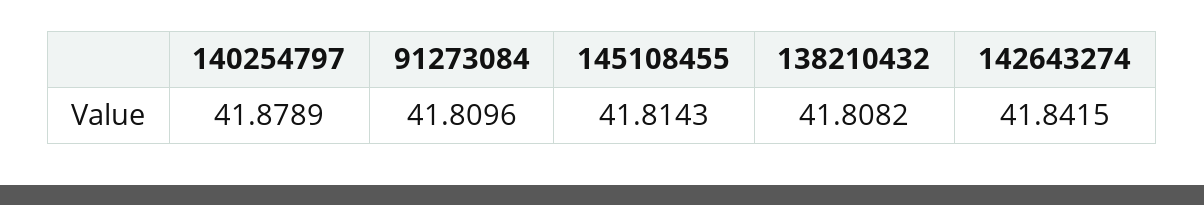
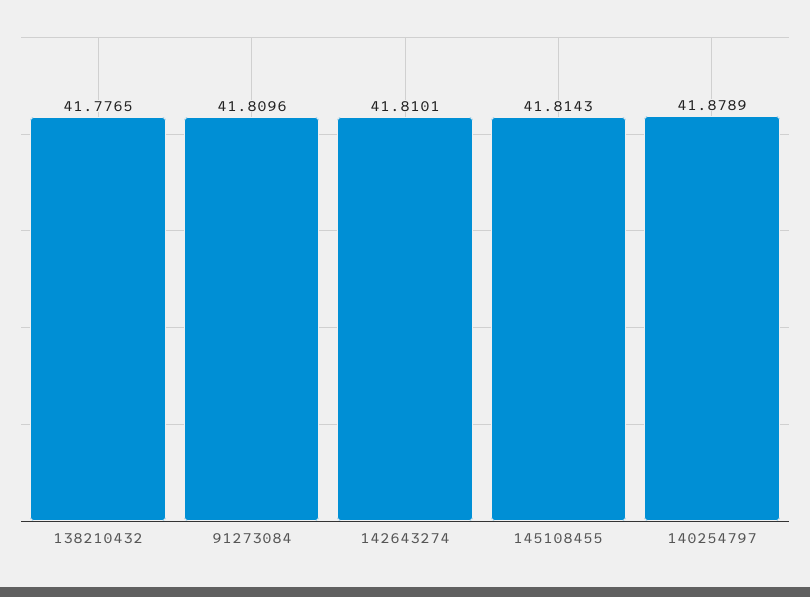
138210432: 41.8082 -> 41.7765
142643274: 41.8415 -> 41.8101

